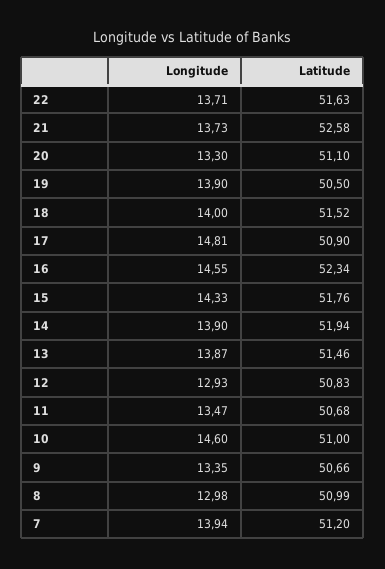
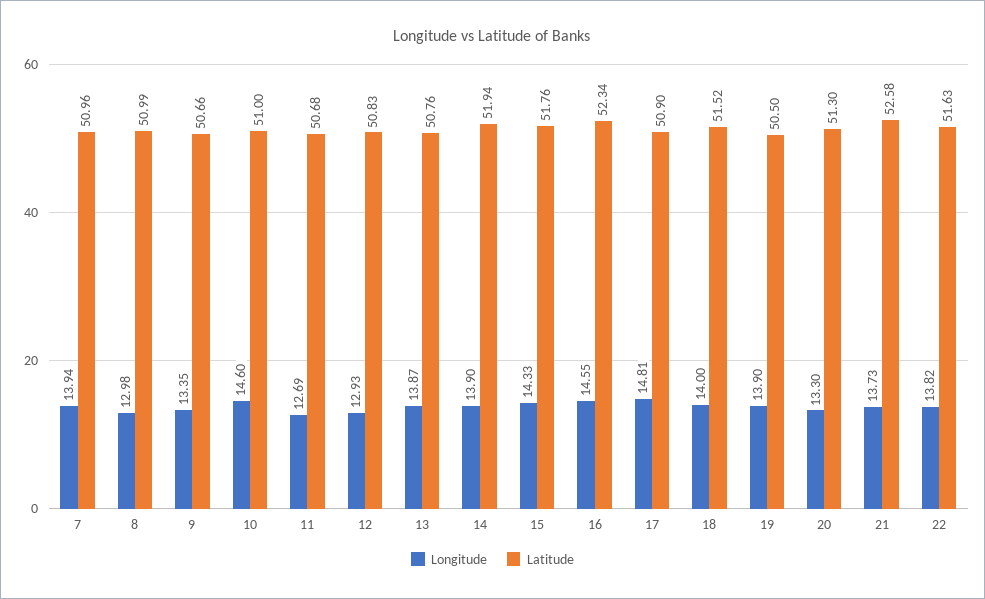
Longitude, 22: 13.71 -> 13.82
Latitude, 20: 51.1 -> 51.3
Latitude, 13: 51.46 -> 50.76
Longitude, 11: 13.47 -> 12.69
Latitude, 7: 51.2 -> 50.96

